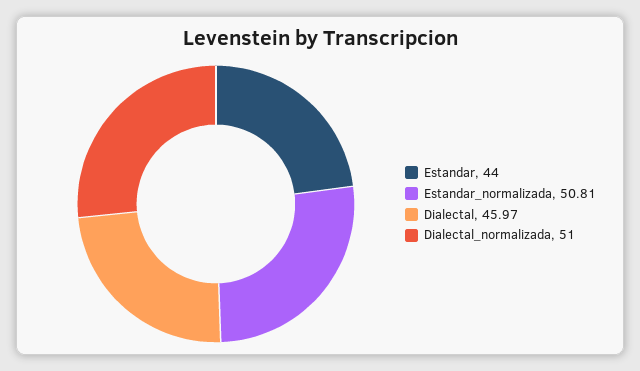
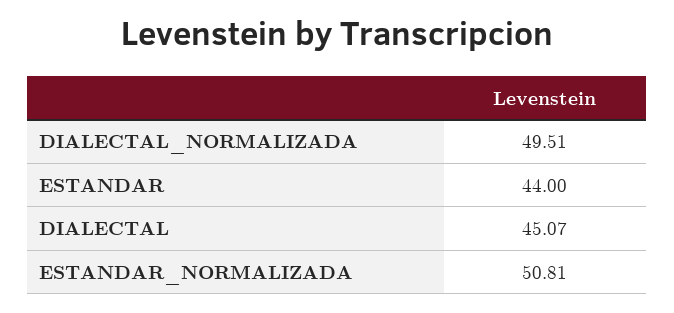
Dialectal: 45.97 -> 45.07
Dialectal_normalizada: 51 -> 49.51

